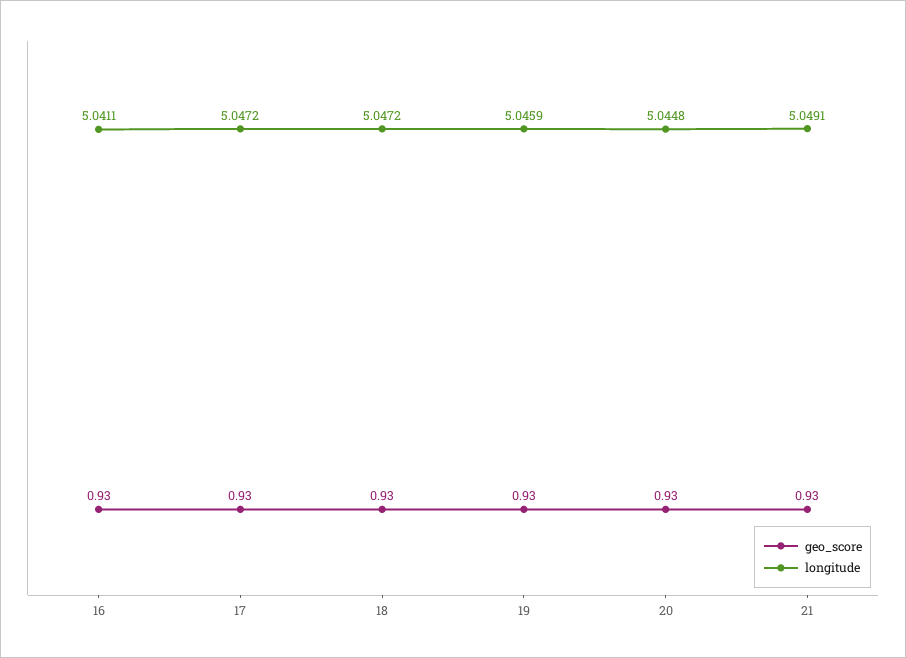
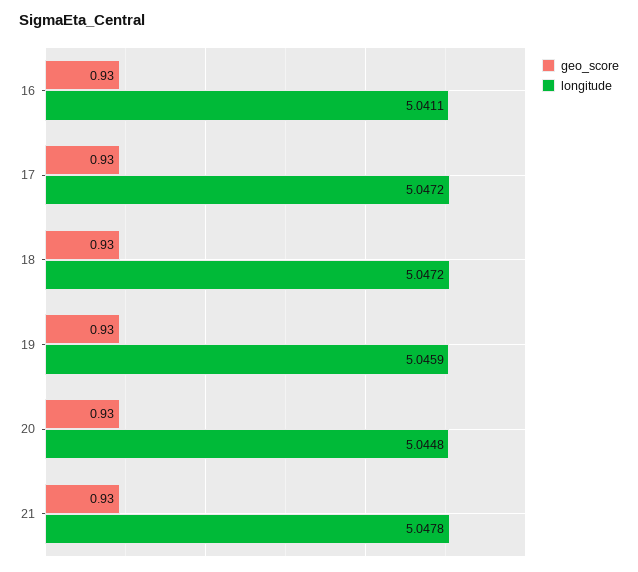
longitude, 21: 5.0491 -> 5.0478

